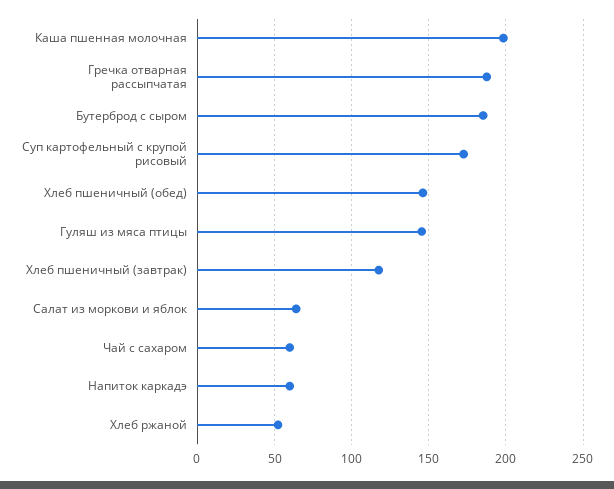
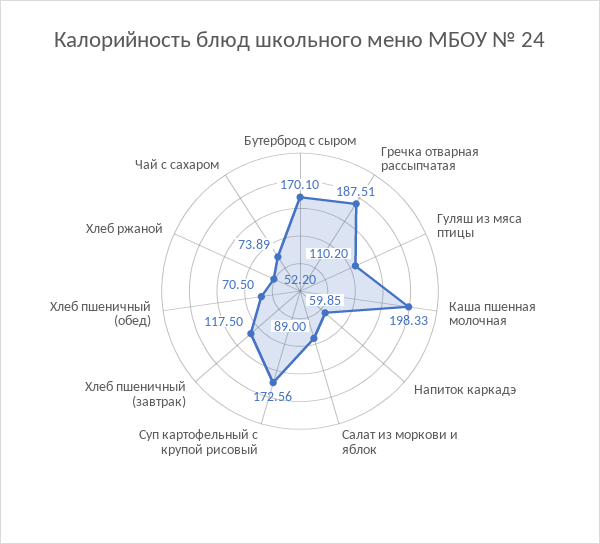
Бутерброд с сыром: 185 -> 170.1
Хлеб пшеничный (обед): 145 -> 70.5
Гуляш из мяса птицы: 145 -> 110.2
Салат из моркови и яблок: 65 -> 89
Чай с сахаром: 60 -> 73.89

